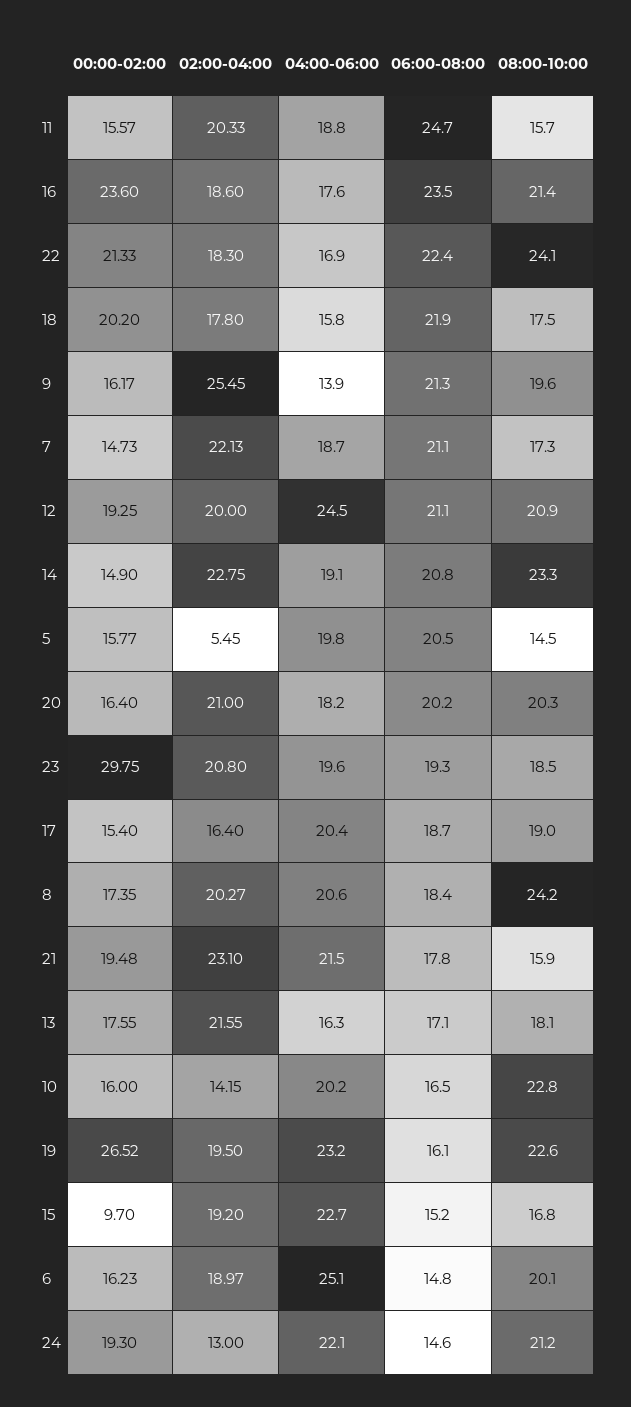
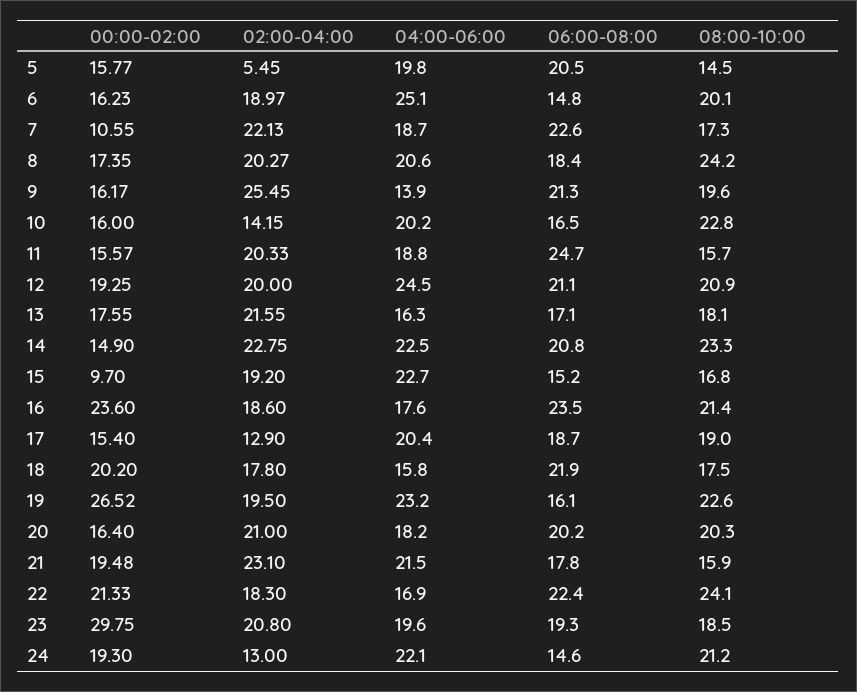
00:00-02:00, 7: 14.73 -> 10.55
06:00-08:00, 7: 21.1 -> 22.6
04:00-06:00, 14: 19.1 -> 22.5
02:00-04:00, 17: 16.4 -> 12.9

